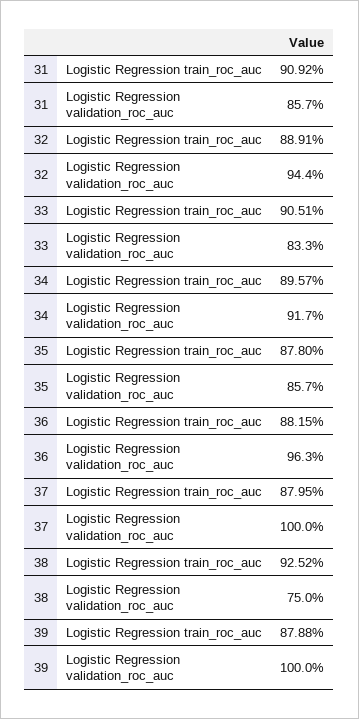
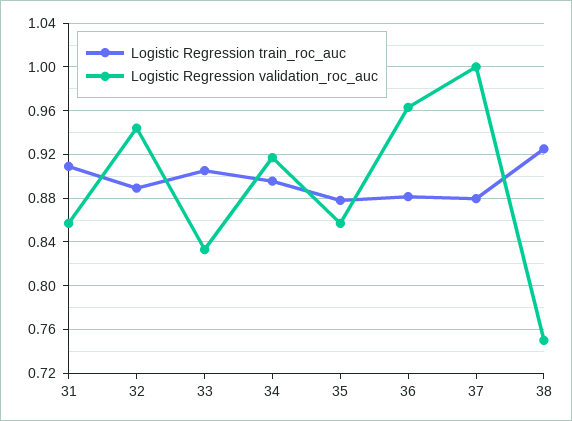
Logistic Regression train_roc_auc, 39: 0.8788 -> none
Logistic Regression validation_roc_auc, 39: 1 -> none

